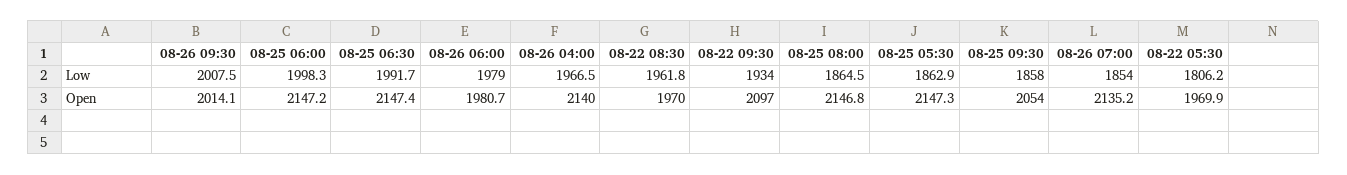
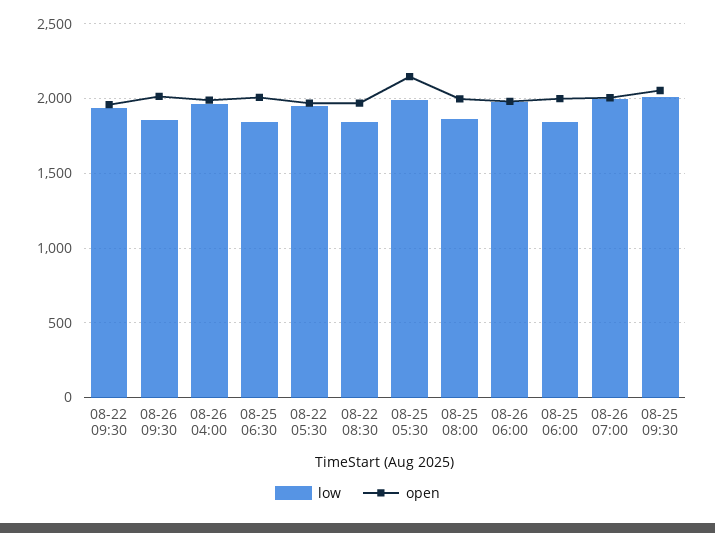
Low, 08-26 09:30: 2007.5 -> 1850
Low, 08-25 06:00: 1998.3 -> 1850
Low, 08-25 06:30: 1991.7 -> 1850
Low, 08-22 08:30: 1961.8 -> 1850
Low, 08-25 05:30: 1862.9 -> 2000
Low, 08-25 09:30: 1858 -> 2000
Low, 08-26 07:00: 1854 -> 2000
Low, 08-22 05:30: 1806.2 -> 1950
Open, 08-25 06:00: 2147.2 -> 2000
Open, 08-25 06:30: 2147.4 -> 2000
Open, 08-26 04:00: 2140 -> 2000
Open, 08-22 09:30: 2097 -> 1950
Open, 08-25 08:00: 2146.8 -> 2000
Open, 08-26 07:00: 2135.2 -> 2000

